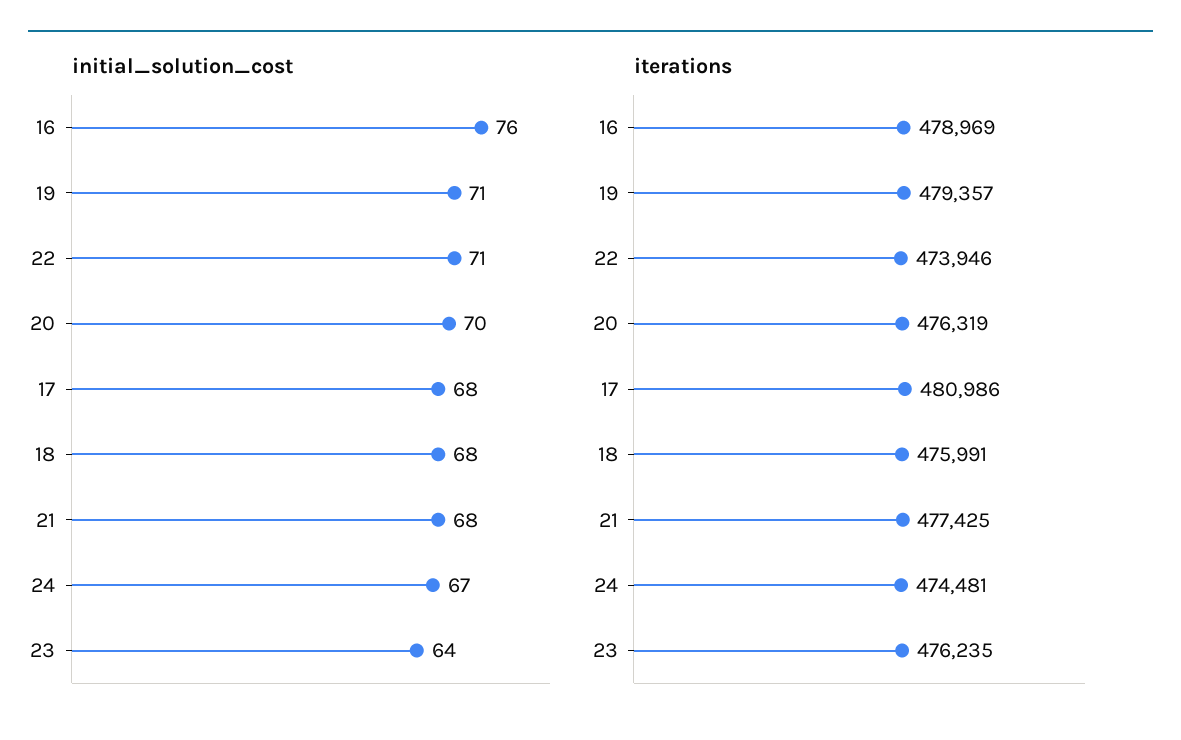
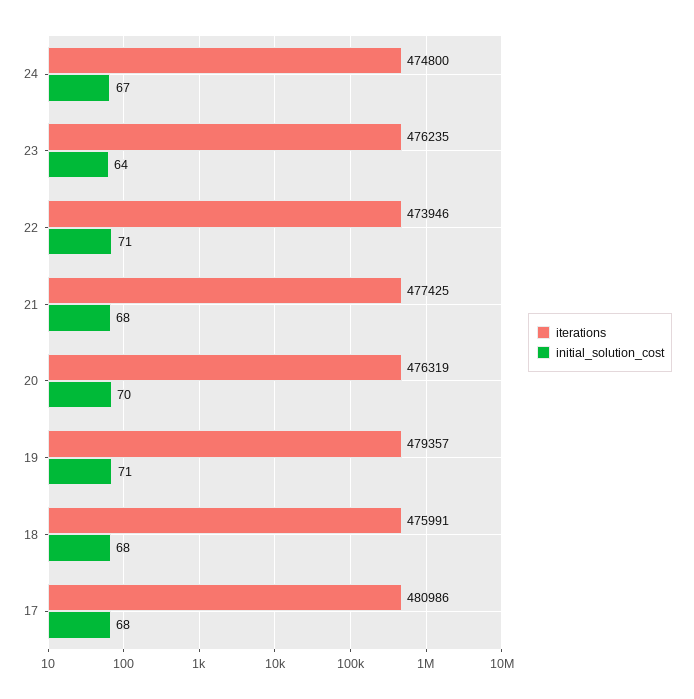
initial_solution_cost, 16: 76 -> none
iterations, 16: 478969 -> none
iterations, 24: 474481 -> 474800

